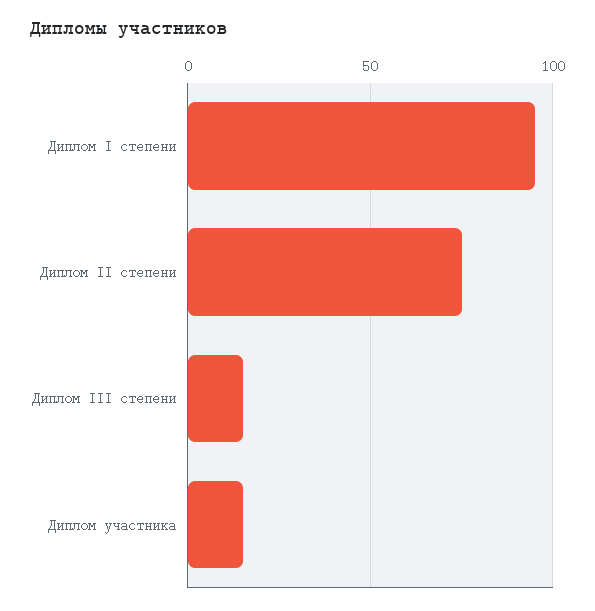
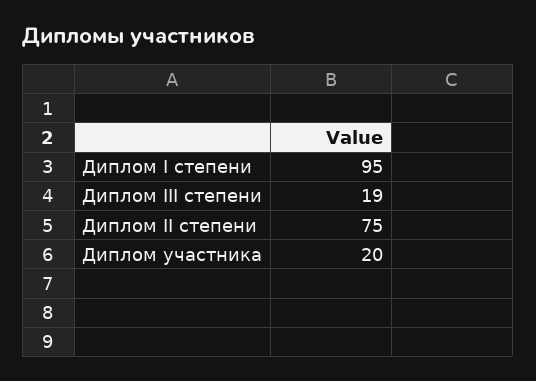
Диплом III степени: 15 -> 19
Диплом участника: 15 -> 20

